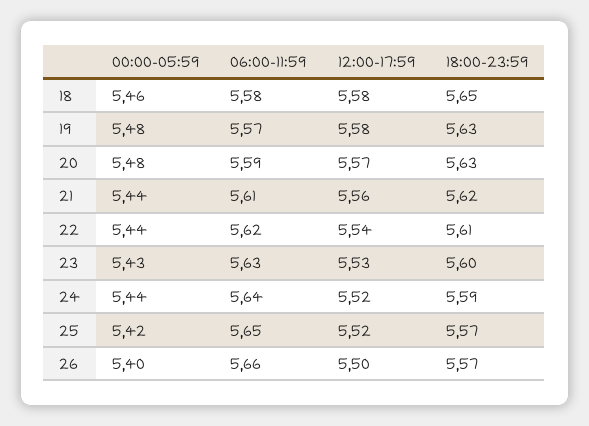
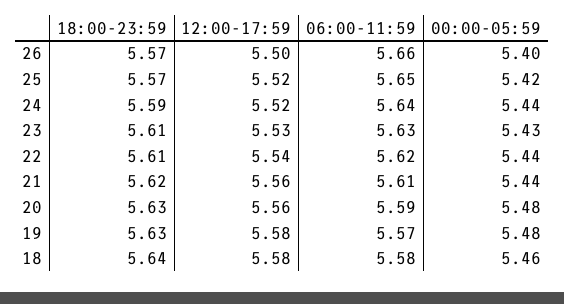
18:00-23:59, 18: 5.65 -> 5.64
12:00-17:59, 20: 5.57 -> 5.56
18:00-23:59, 23: 5.6 -> 5.61

